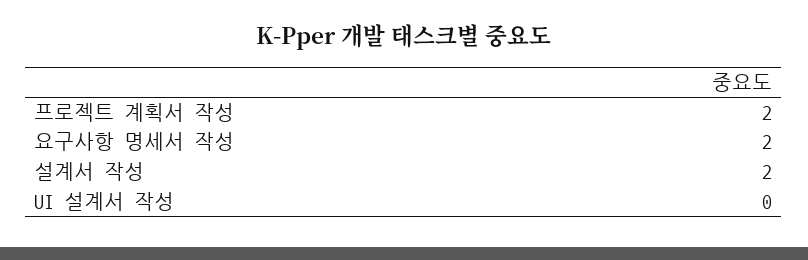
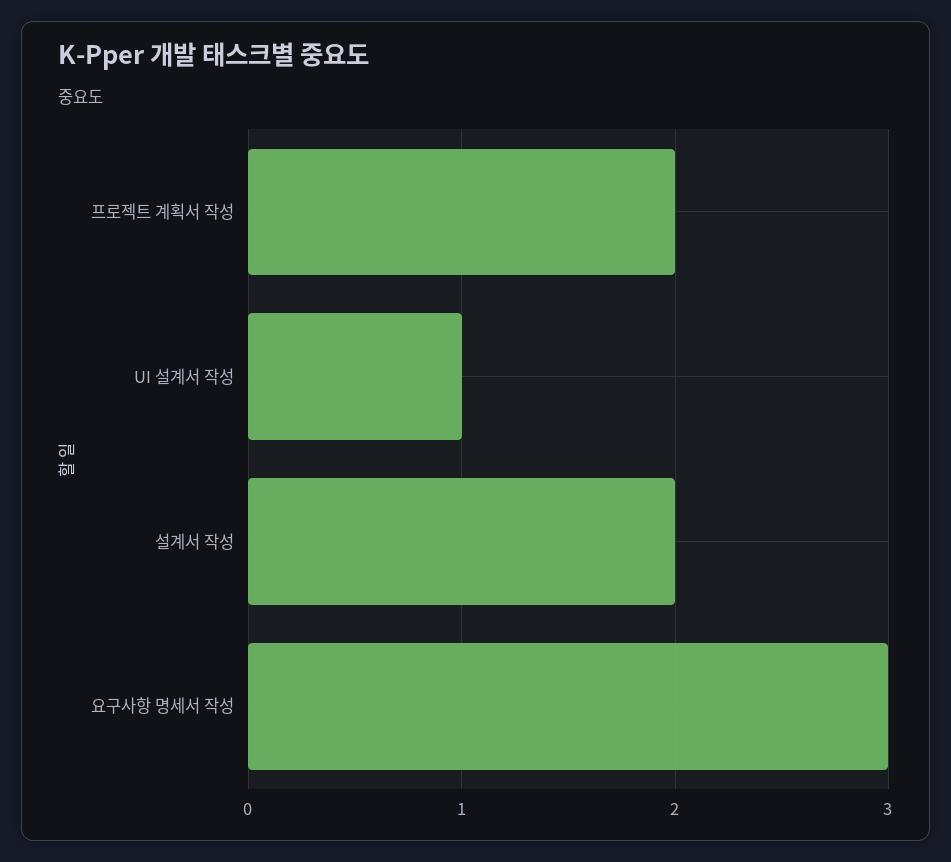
요구사항 명세서 작성: 2 -> 3
UI 설계서 작성: 0 -> 1

